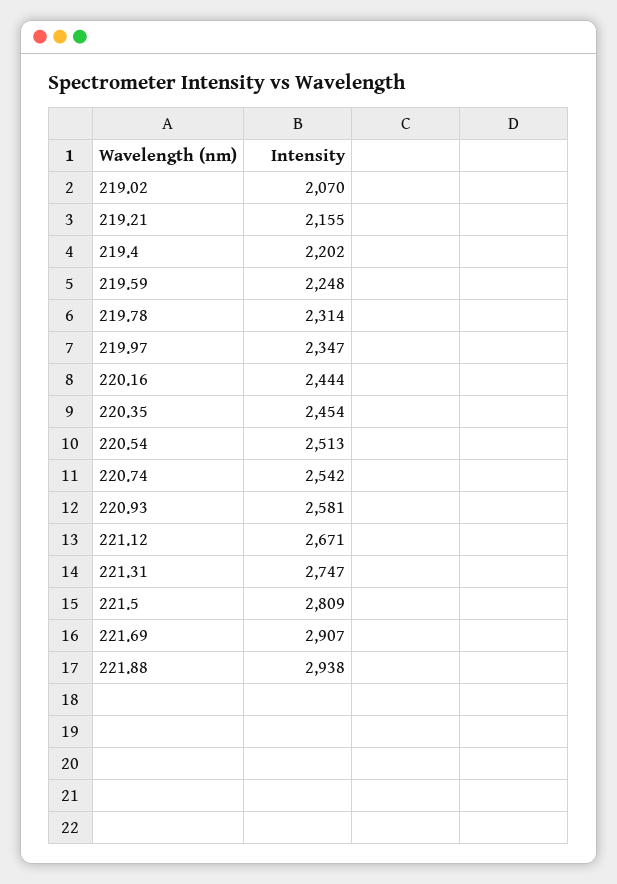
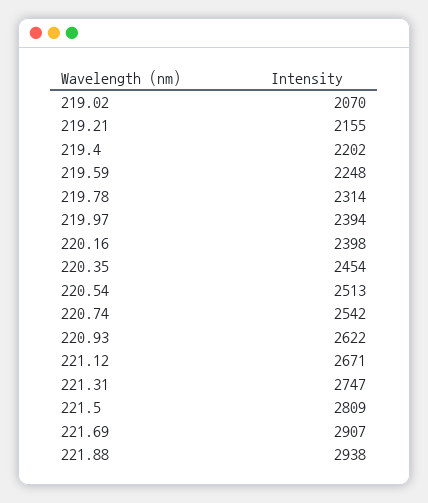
219.97: 2347 -> 2394
220.16: 2444 -> 2398
220.93: 2581 -> 2622

